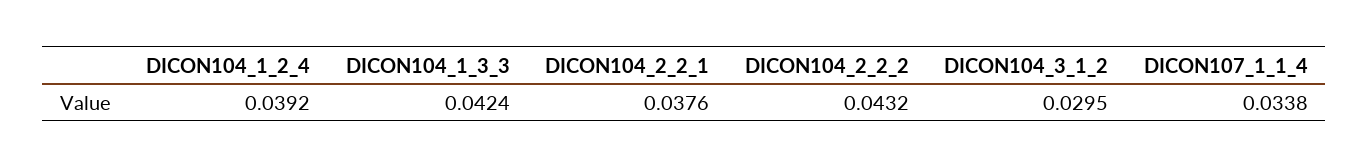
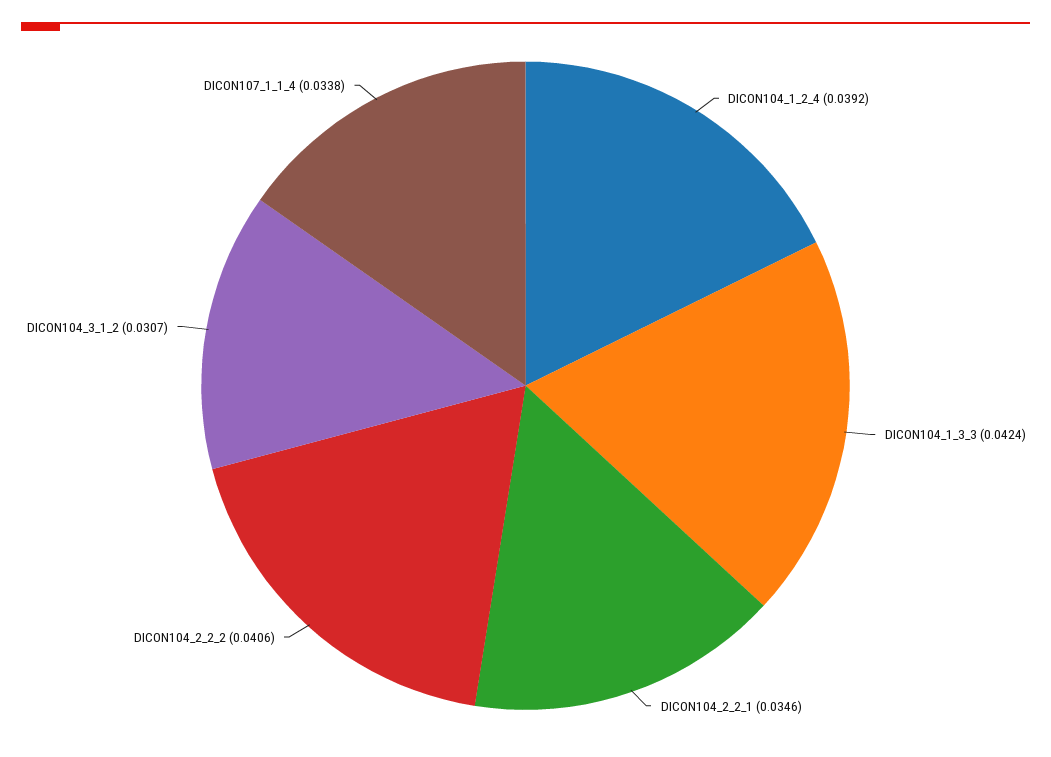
DICON104_2_2_1: 0.0376 -> 0.0346
DICON104_2_2_2: 0.0432 -> 0.0406
DICON104_3_1_2: 0.0295 -> 0.0307

